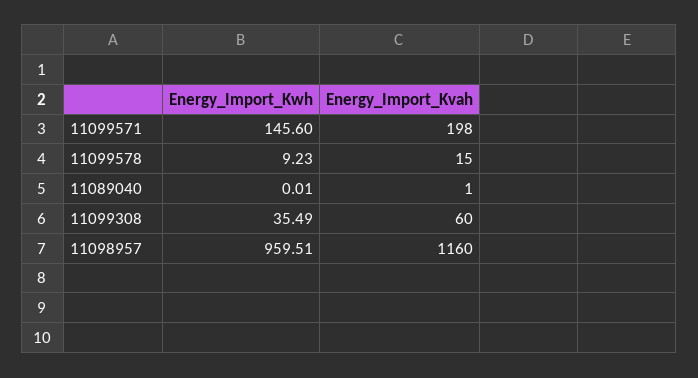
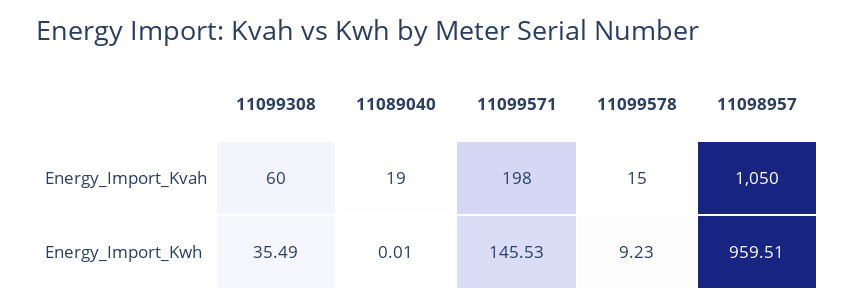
Energy_Import_Kwh, 11099571: 145.6 -> 145.53
Energy_Import_Kvah, 11089040: 1 -> 19
Energy_Import_Kvah, 11098957: 1160 -> 1050

